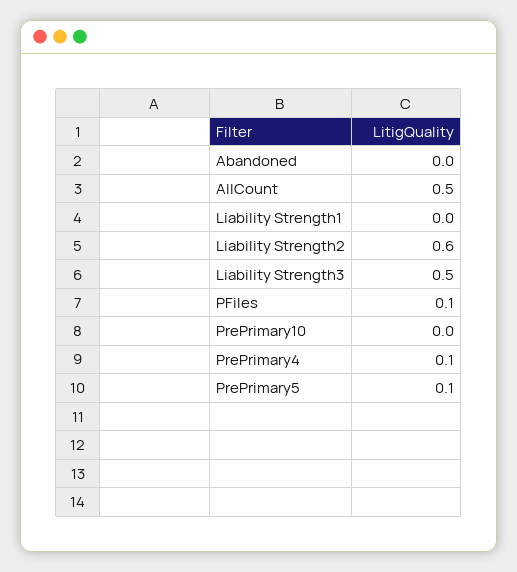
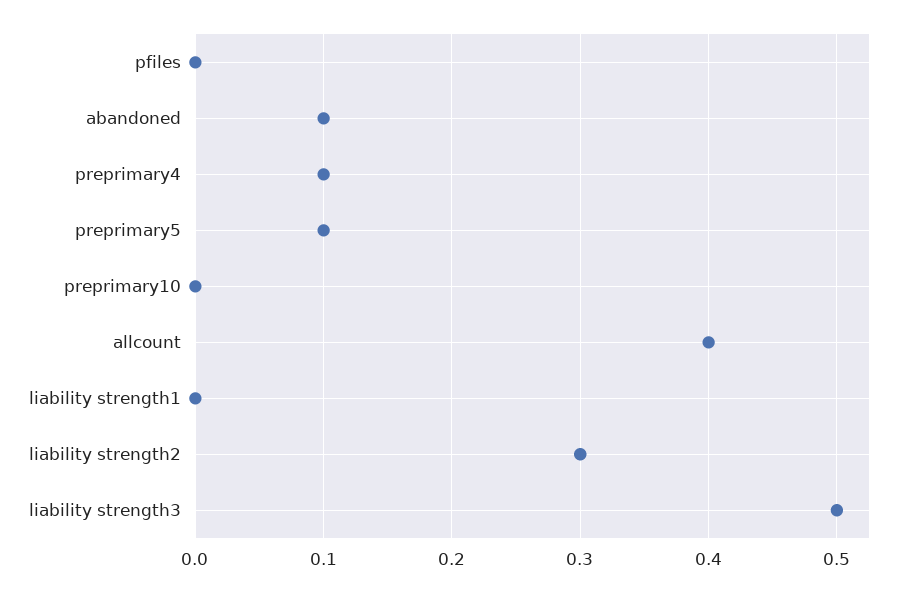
Abandoned: 0 -> 0.1
AllCount: 0.5 -> 0.4
Liability Strength2: 0.6 -> 0.3
PFiles: 0.1 -> 0

